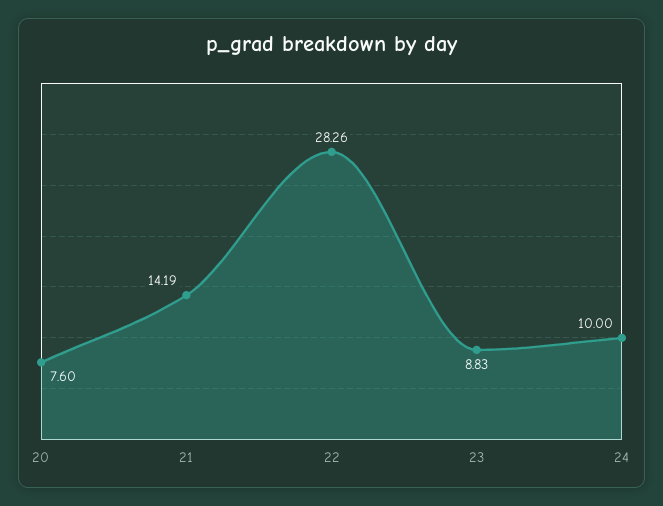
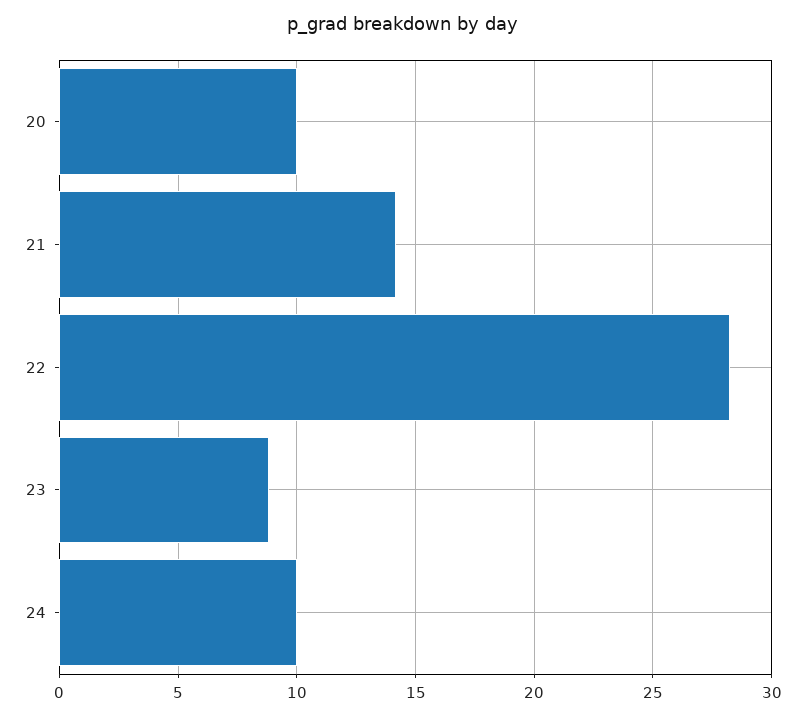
20: 7.6 -> 10

